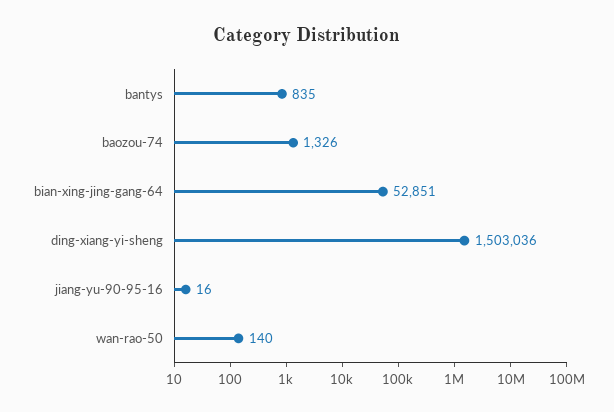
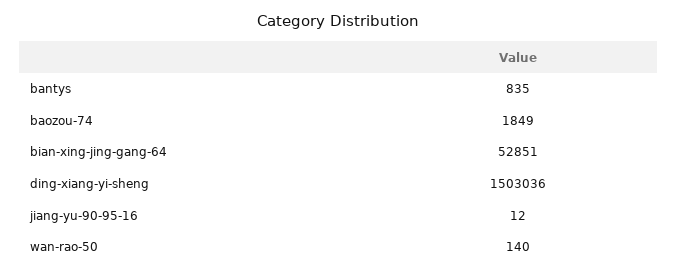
baozou-74: 1326 -> 1849
jiang-yu-90-95-16: 16 -> 12

